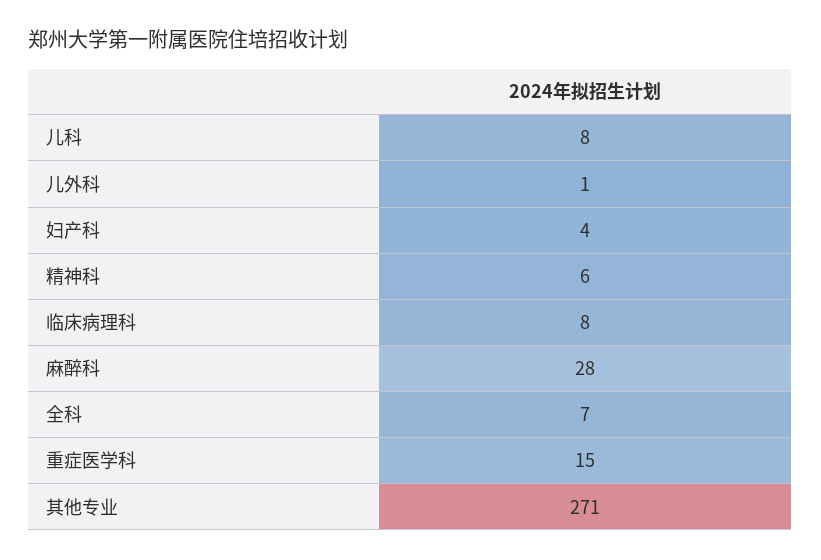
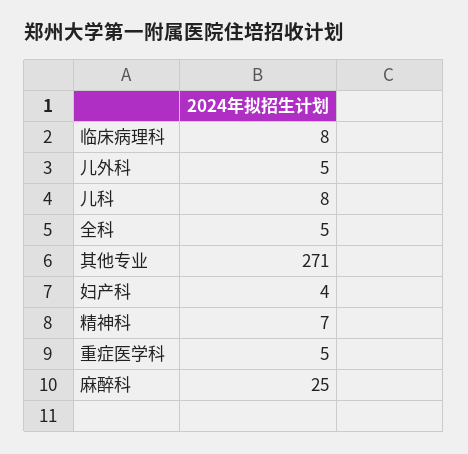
儿外科: 1 -> 5
精神科: 6 -> 7
麻醉科: 28 -> 25
全科: 7 -> 5
重症医学科: 15 -> 5

